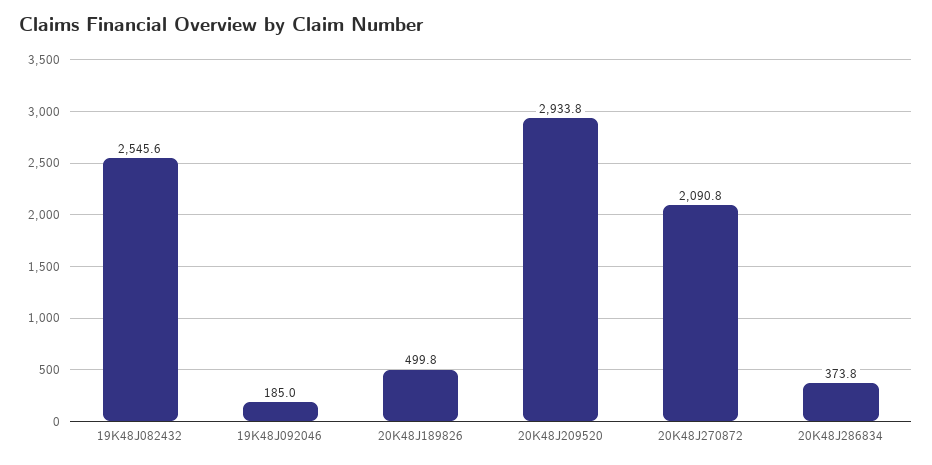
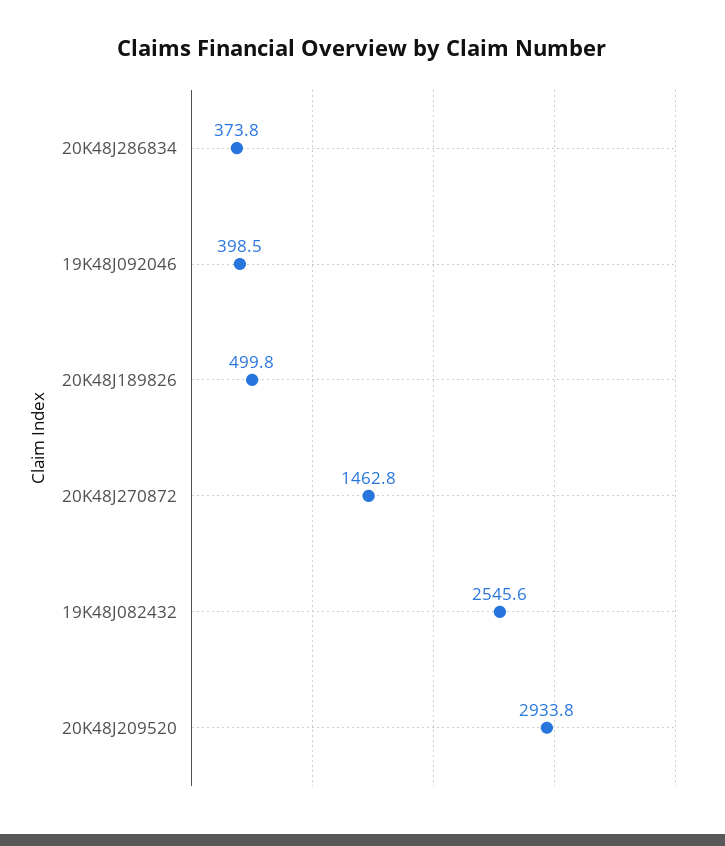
19K48J092046: 185 -> 398.5
20K48J270872: 2090.8 -> 1462.8

